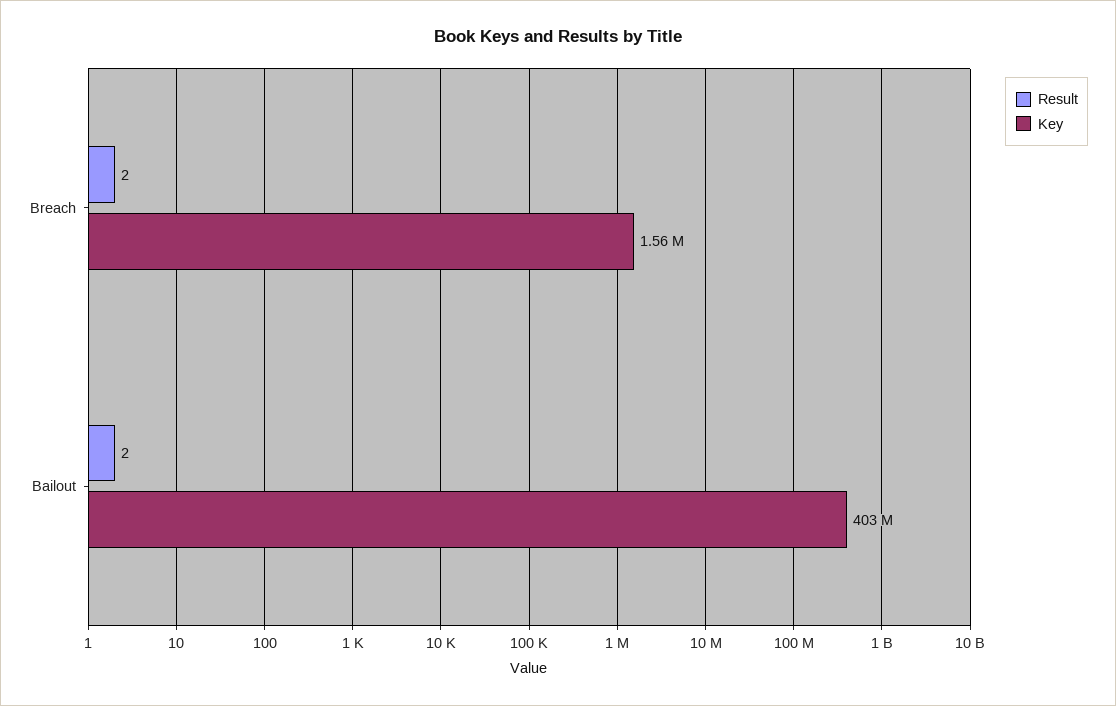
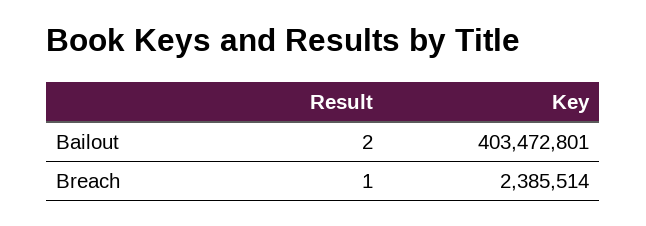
Result, Breach: 2 -> 1
Key, Breach: 1560000 -> 2385514

